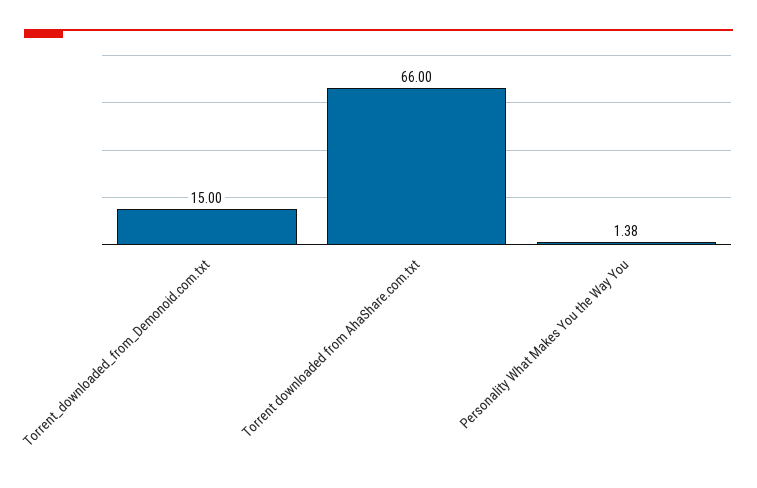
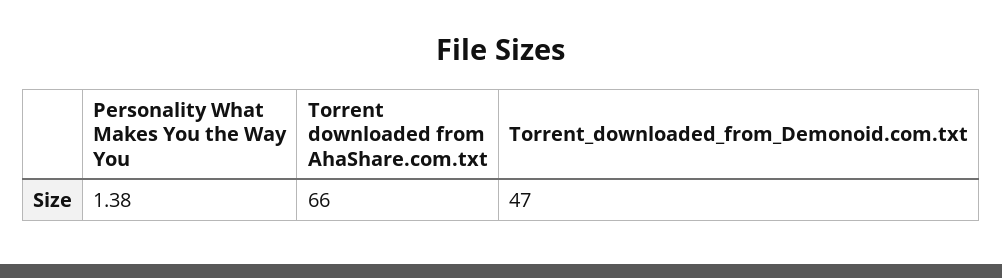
Torrent_downloaded_from_Demonoid.com.txt: 15 -> 47

